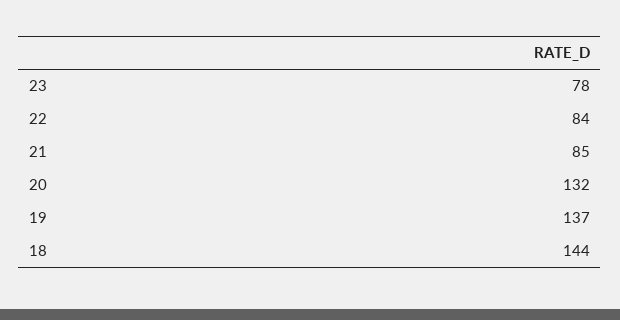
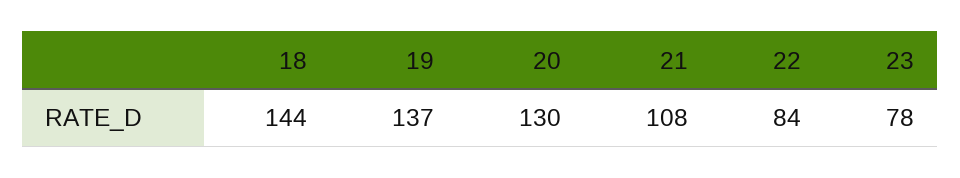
21: 85 -> 108
20: 132 -> 130

